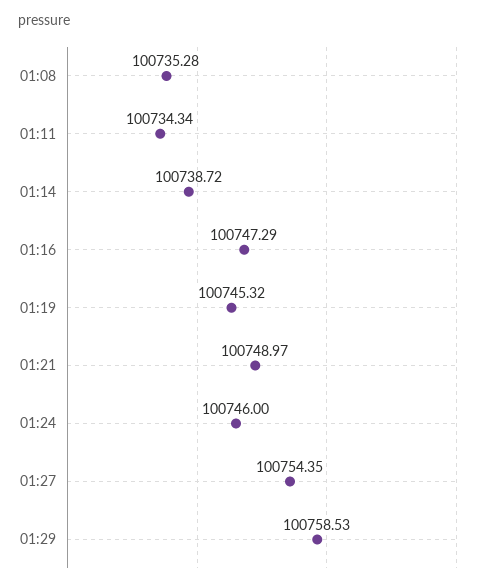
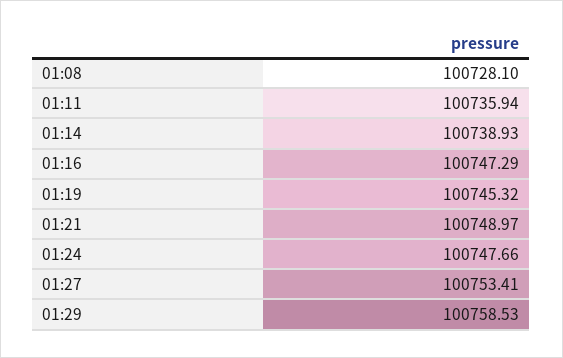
01:08: 100735.28 -> 100728.1
01:11: 100734.34 -> 100735.94
01:14: 100738.72 -> 100738.93
01:24: 100746 -> 100747.66
01:27: 100754.35 -> 100753.41

